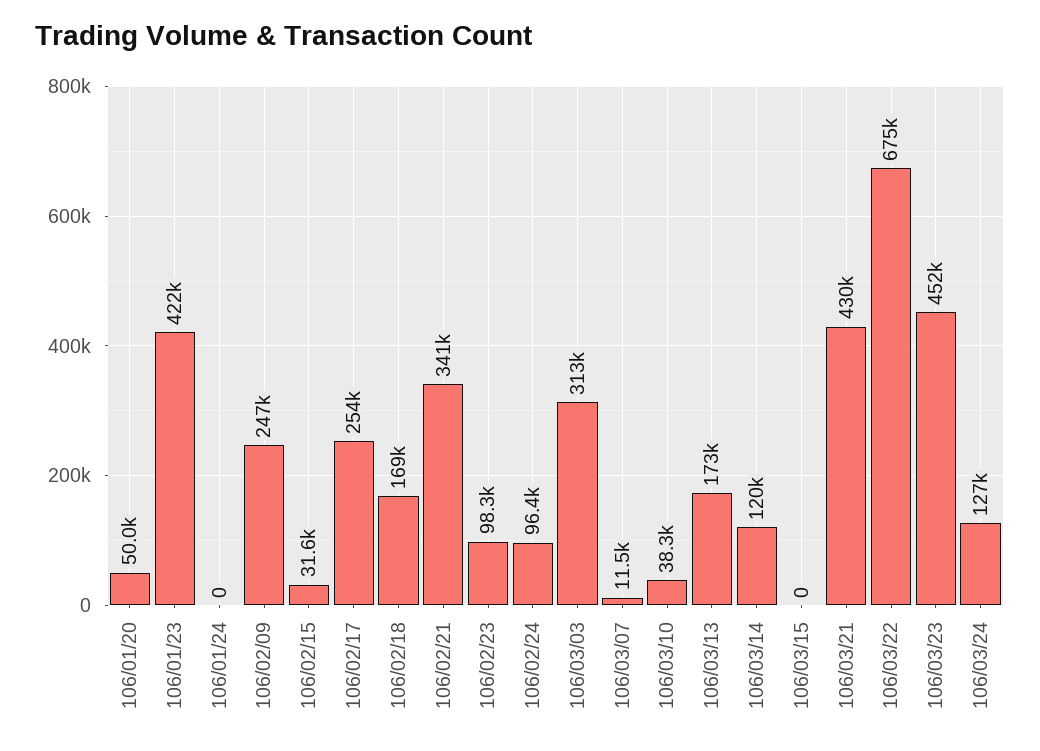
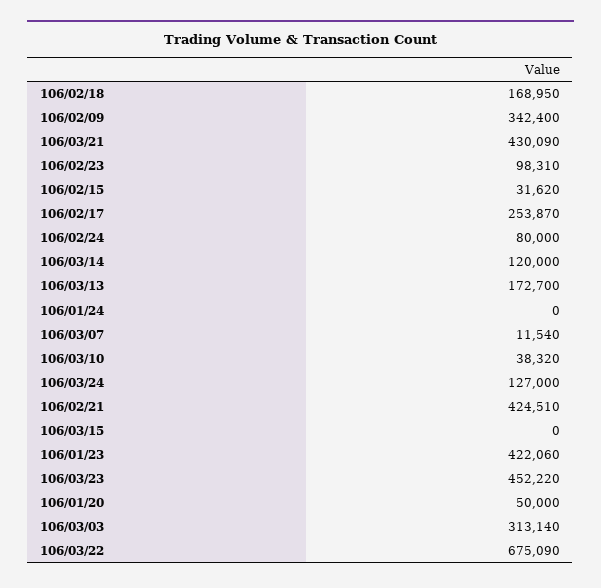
106/02/09: 247000 -> 342400
106/02/21: 341000 -> 424510
106/02/24: 96400 -> 80000

